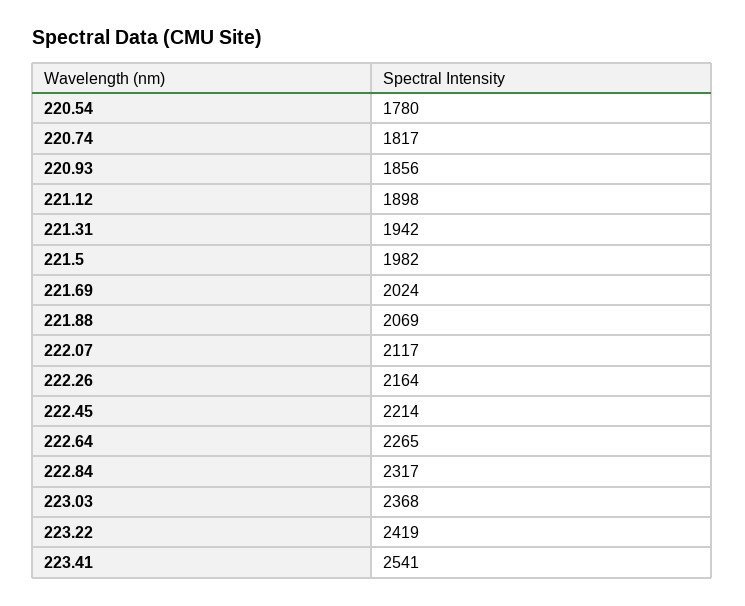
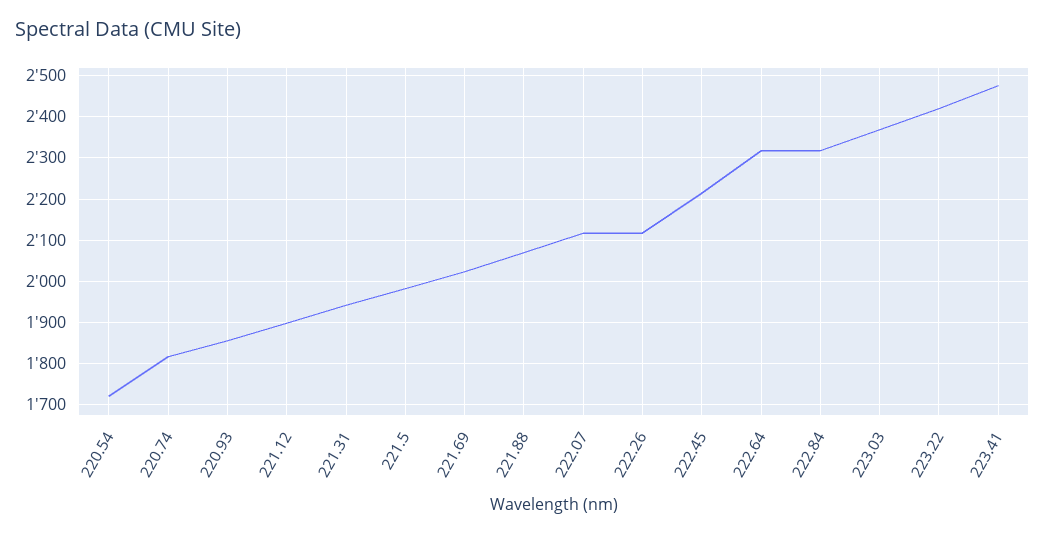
220.54: 1780 -> 1720
222.26: 2164 -> 2120
222.64: 2265 -> 2320
223.41: 2541 -> 2480

